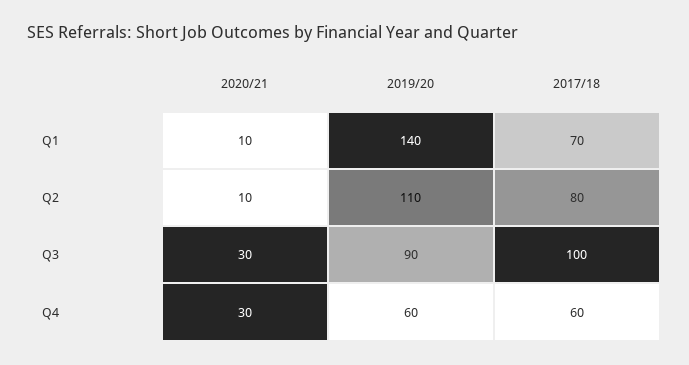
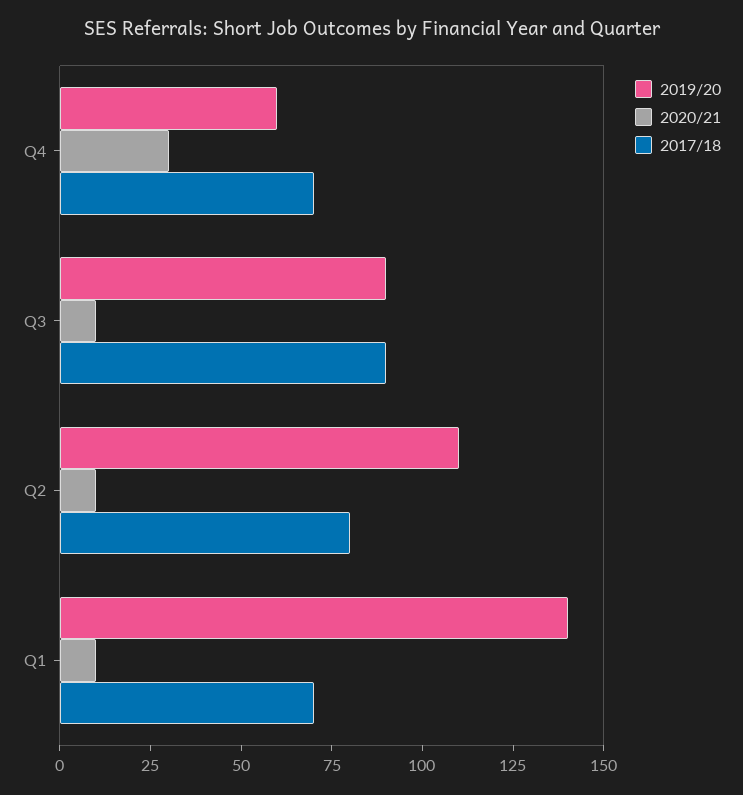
2020/21, Q3: 30 -> 10
2017/18, Q3: 100 -> 90
2017/18, Q4: 60 -> 70

